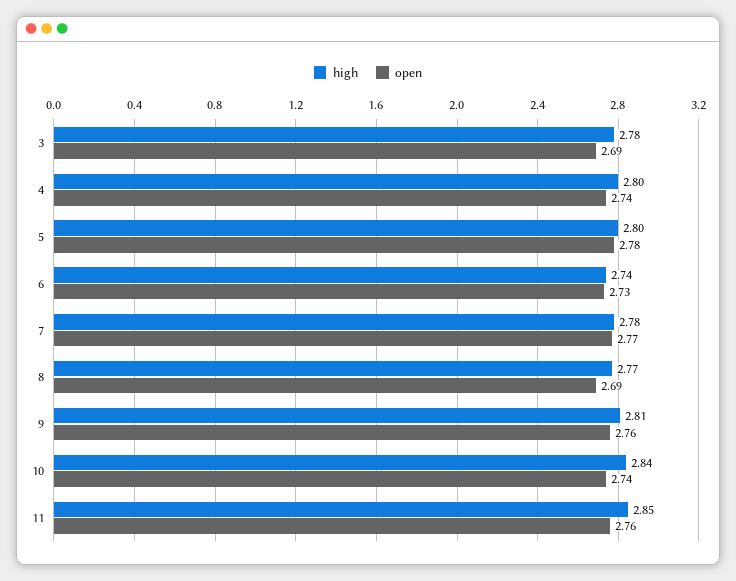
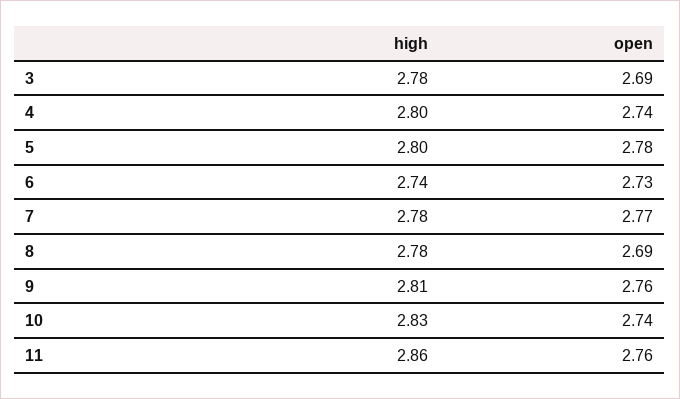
high, 8: 2.77 -> 2.78
high, 10: 2.84 -> 2.83
high, 11: 2.85 -> 2.86

